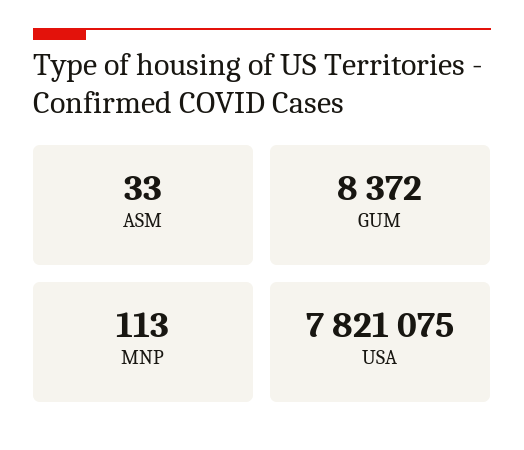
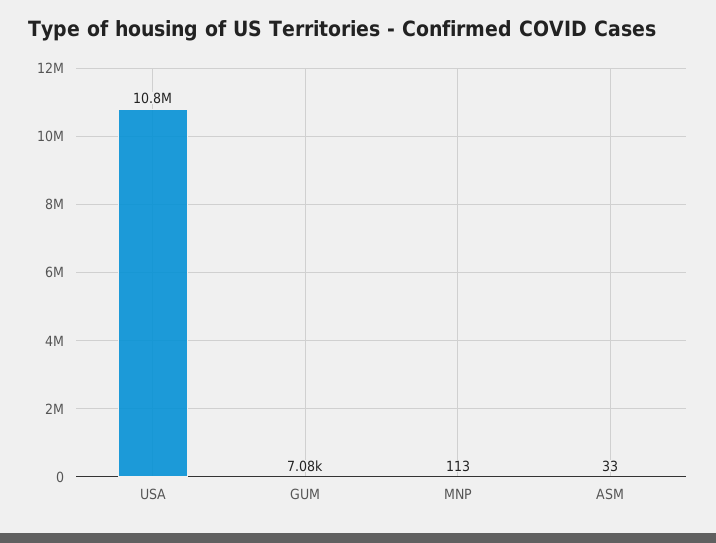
GUM: 8372 -> 7080
USA: 7821075 -> 10800000

